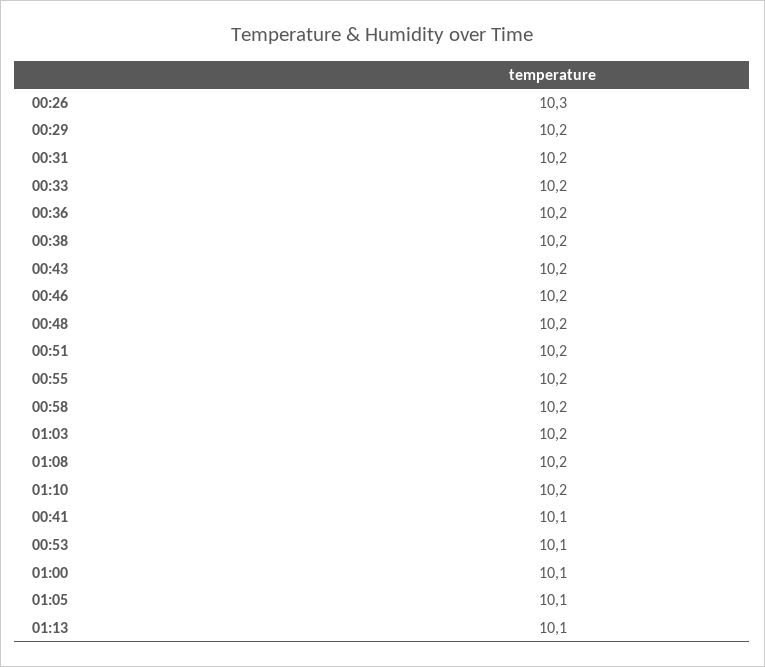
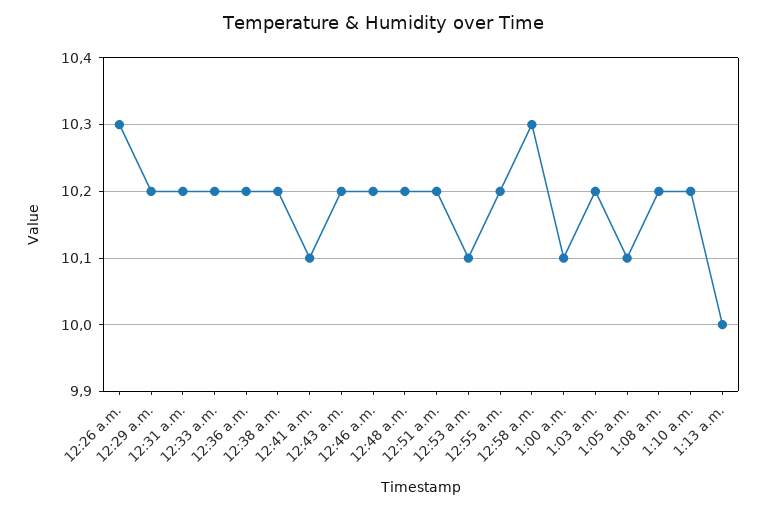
00:58: 10.2 -> 10.3
01:13: 10.1 -> 10

